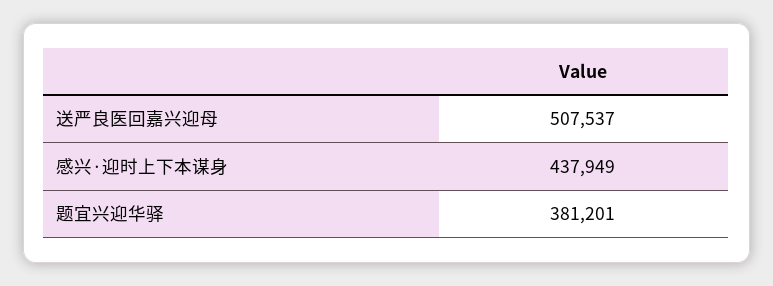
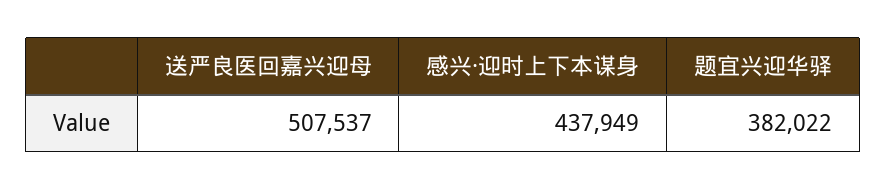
题宜兴迎华驿: 381201 -> 382022

